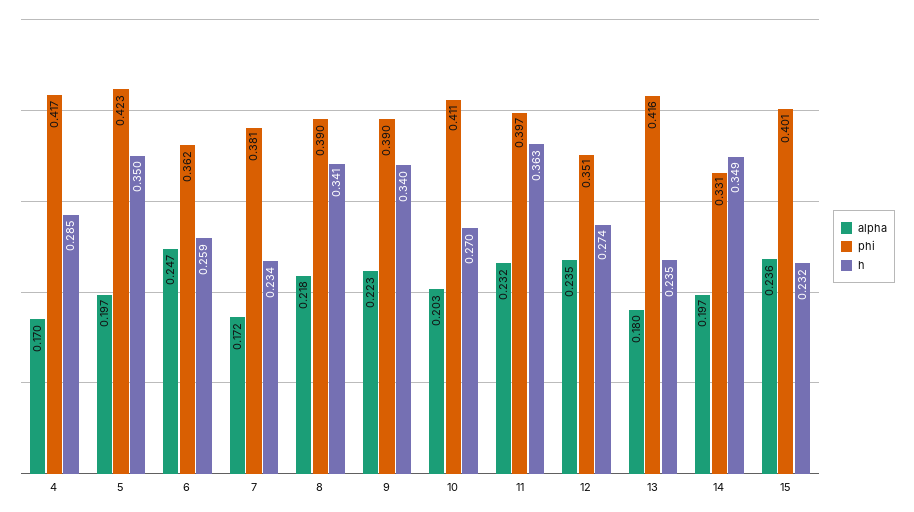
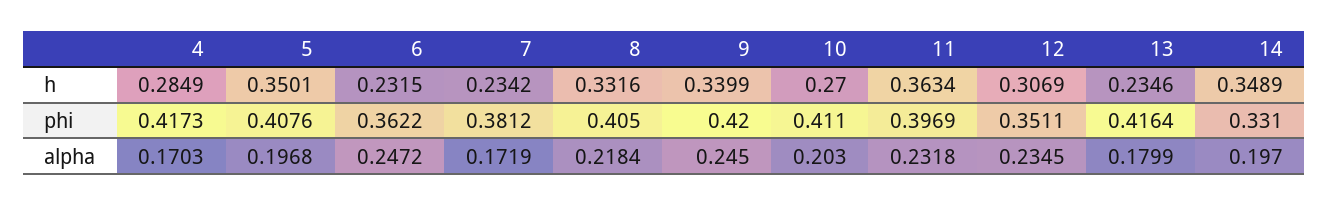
phi, 5: 0.423 -> 0.4076
h, 6: 0.259 -> 0.2315
phi, 8: 0.39 -> 0.405
h, 8: 0.341 -> 0.3316
alpha, 9: 0.223 -> 0.245
phi, 9: 0.39 -> 0.42
h, 12: 0.274 -> 0.3069
alpha, 15: 0.236 -> none
phi, 15: 0.401 -> none
h, 15: 0.232 -> none

